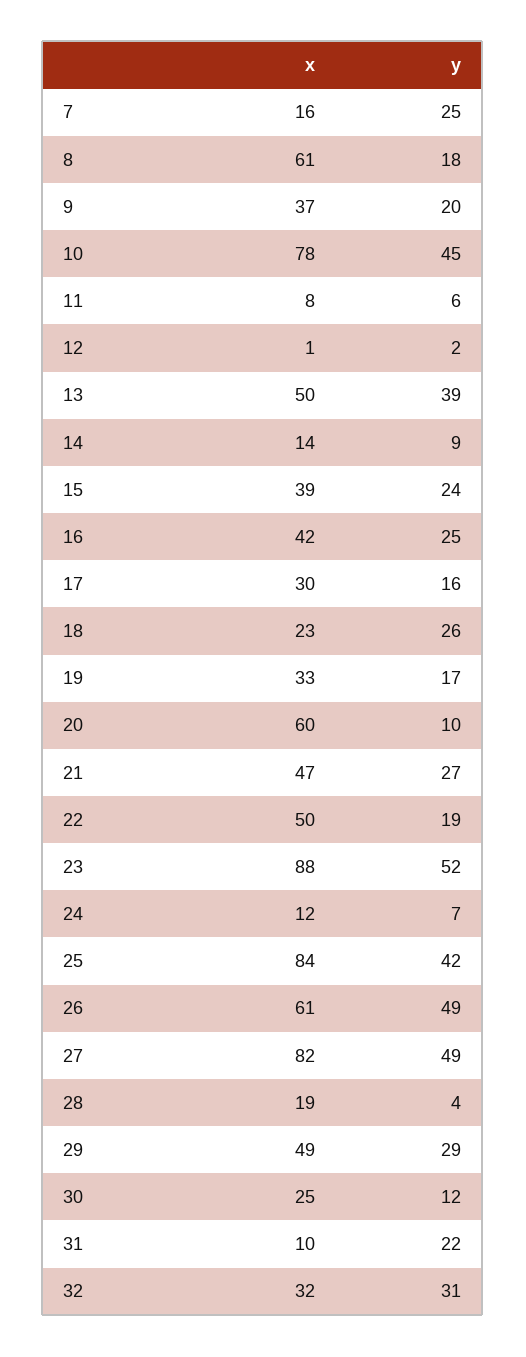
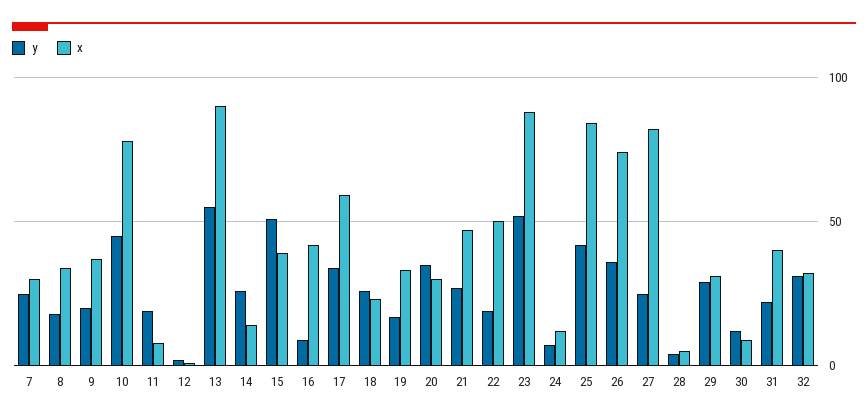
x, 7: 16 -> 30
x, 8: 61 -> 35
y, 11: 6 -> 20
x, 13: 50 -> 90
y, 13: 39 -> 55
y, 14: 9 -> 25
y, 15: 24 -> 50
y, 16: 25 -> 10
x, 17: 30 -> 60
y, 17: 16 -> 35
x, 20: 60 -> 30
y, 20: 10 -> 35
x, 26: 61 -> 75
y, 26: 49 -> 35
y, 27: 49 -> 25
x, 28: 19 -> 5
x, 29: 49 -> 30
x, 30: 25 -> 10
x, 31: 10 -> 40

